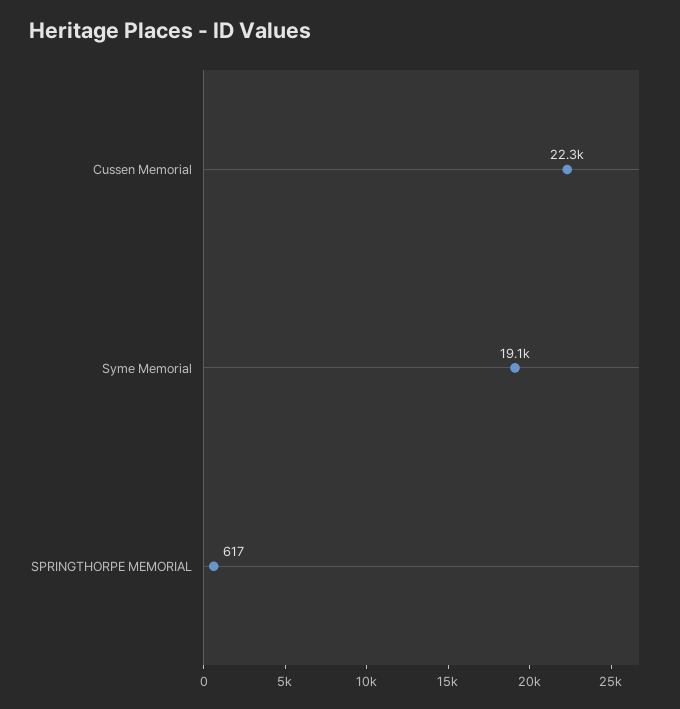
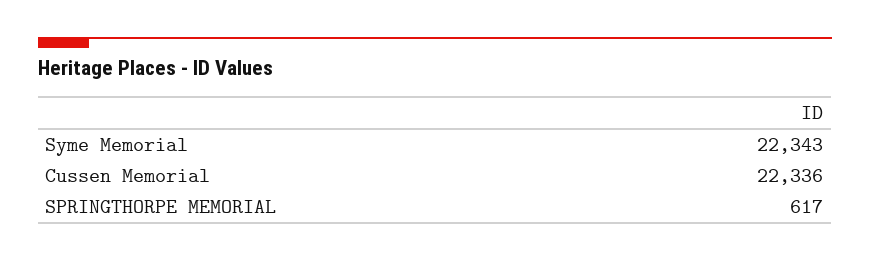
Syme Memorial: 19100 -> 22343

